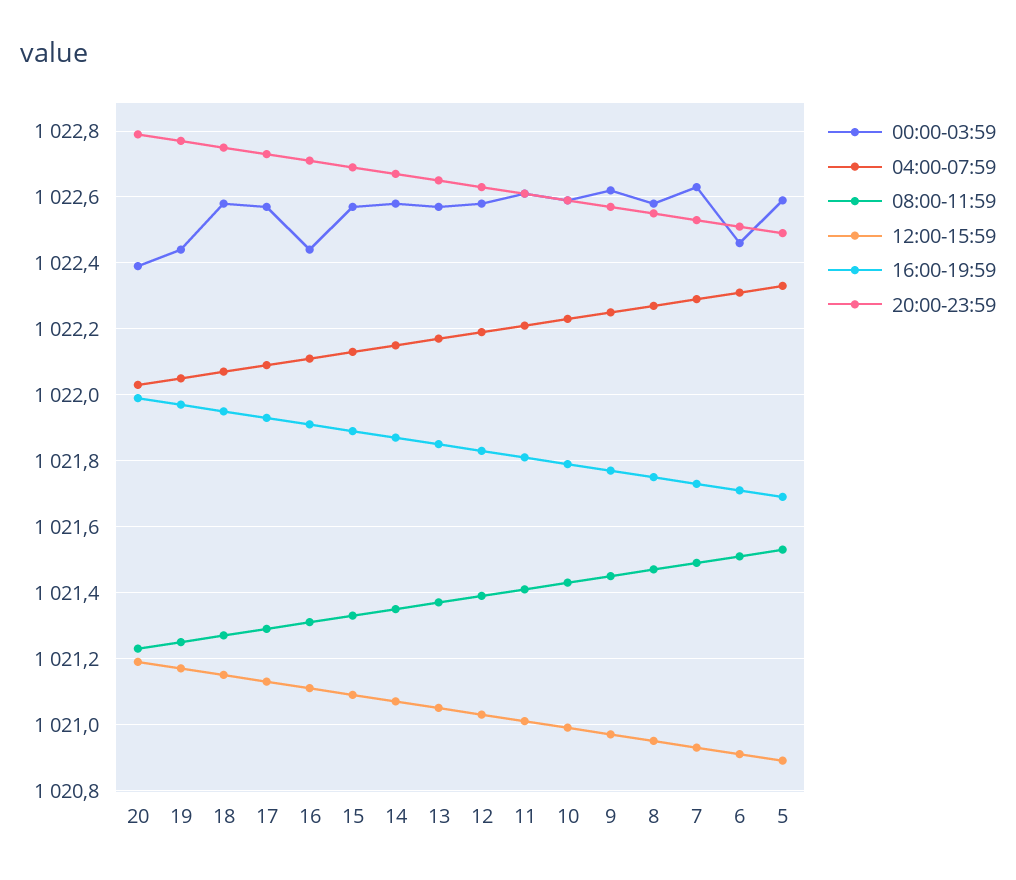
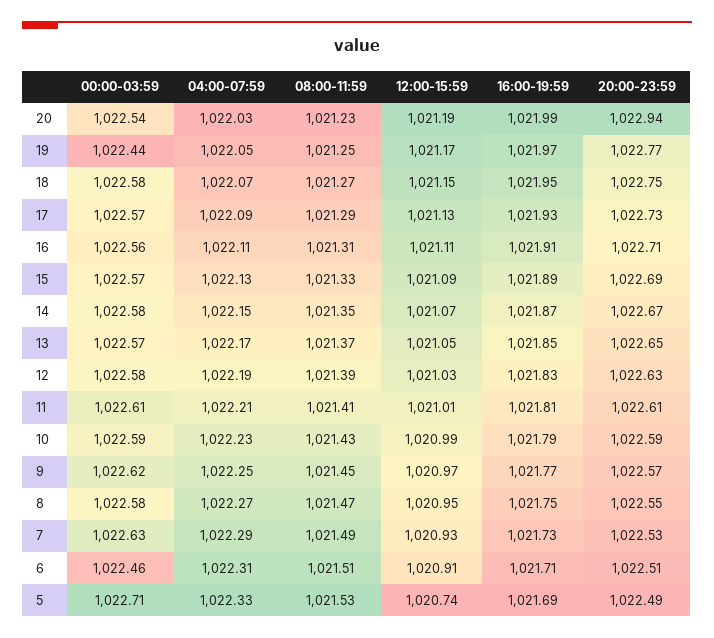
00:00-03:59, 20: 1022.4 -> 1022.54
20:00-23:59, 20: 1022.8 -> 1022.94
00:00-03:59, 16: 1022.45 -> 1022.56
00:00-03:59, 5: 1022.6 -> 1022.71
12:00-15:59, 5: 1020.9 -> 1020.74

